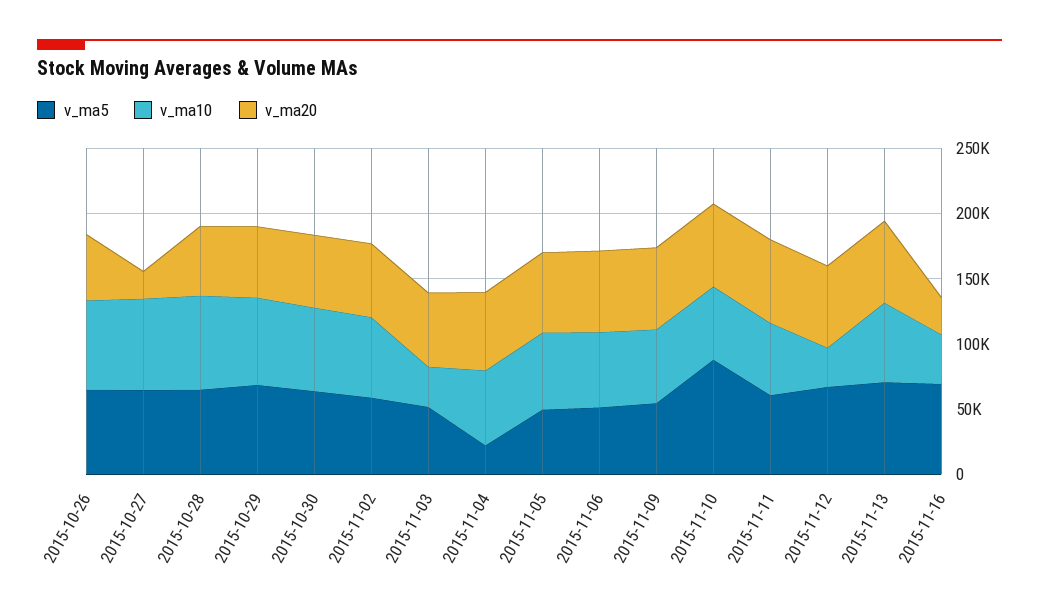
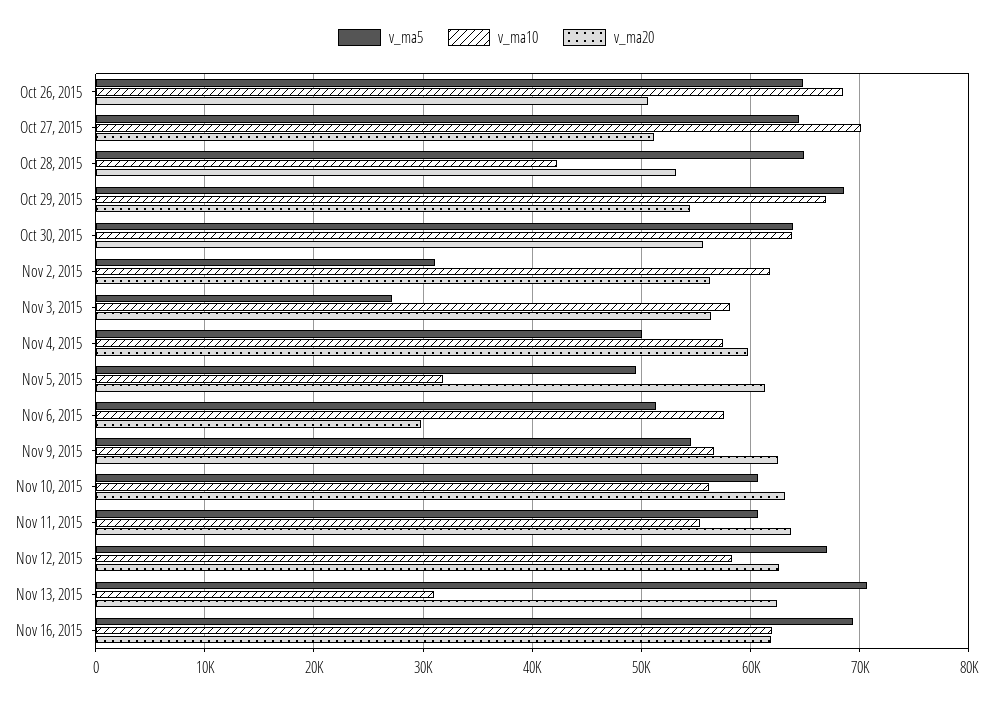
v_ma20, 2015-10-27: 20000 -> 51000
v_ma10, 2015-10-28: 70000 -> 42000
v_ma5, 2015-11-02: 60000 -> 31000
v_ma5, 2015-11-03: 50000 -> 27000
v_ma10, 2015-11-03: 30000 -> 58000
v_ma5, 2015-11-04: 20000 -> 50000
v_ma10, 2015-11-05: 60000 -> 32000
v_ma20, 2015-11-06: 60000 -> 30000
v_ma5, 2015-11-10: 90000 -> 61000
v_ma10, 2015-11-12: 30000 -> 58000
v_ma10, 2015-11-13: 60000 -> 31000
v_ma10, 2015-11-16: 40000 -> 62000
v_ma20, 2015-11-16: 30000 -> 62000

